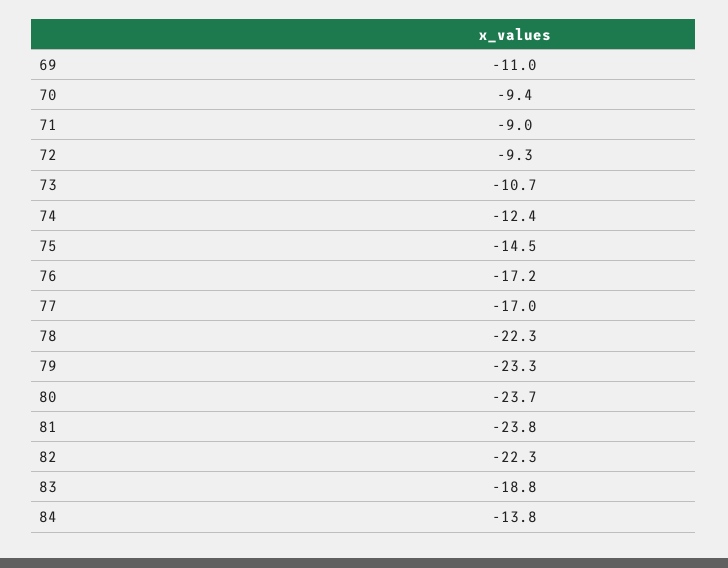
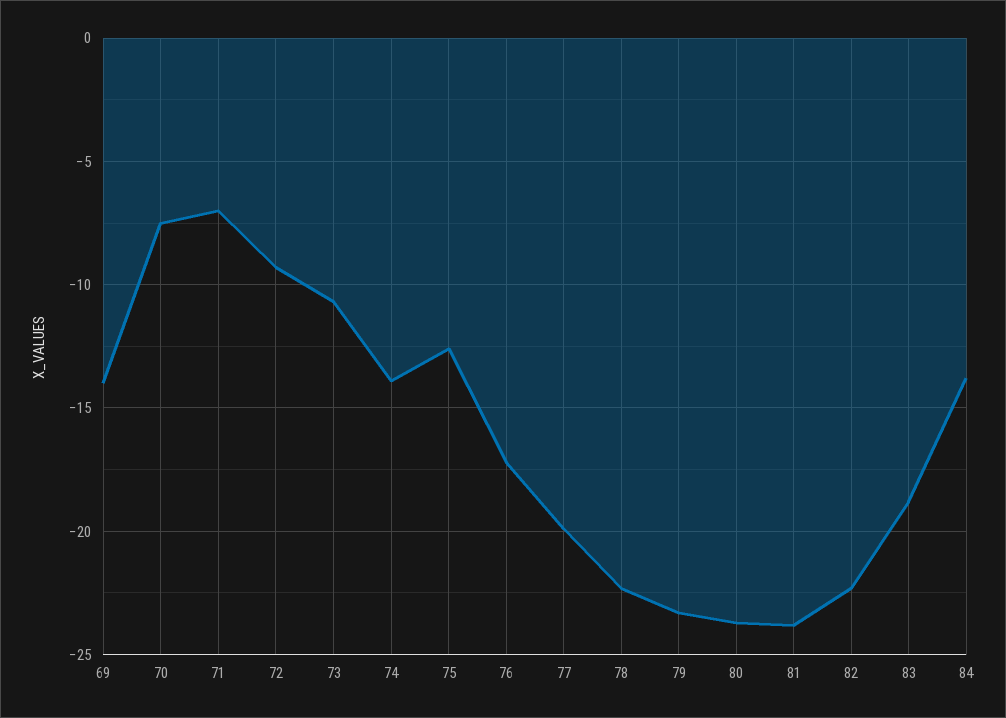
69: -11 -> -14
70: -9.4 -> -7.5
71: -9 -> -7
74: -12.4 -> -14
75: -14.5 -> -12.5
77: -17 -> -20

